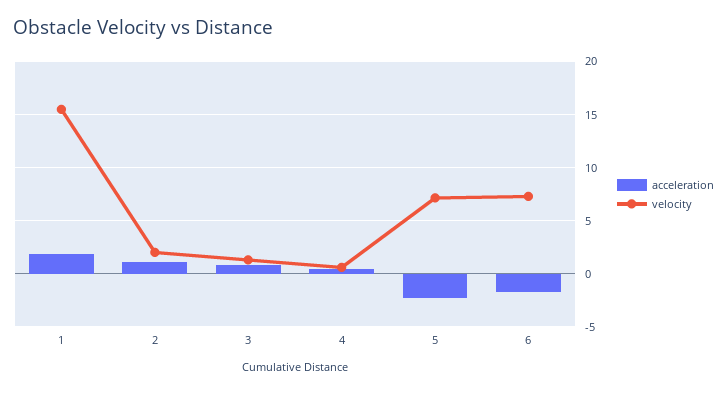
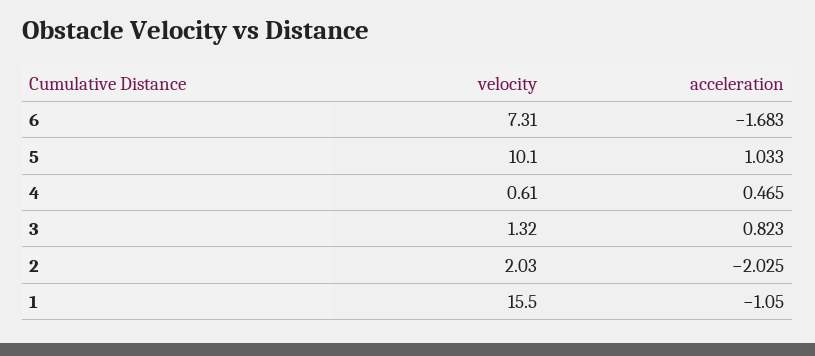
acceleration, 1: 2 -> -1.05
acceleration, 2: 1 -> -2.025
acceleration, 5: -2 -> 1.033
velocity, 5: 7 -> 10.1

